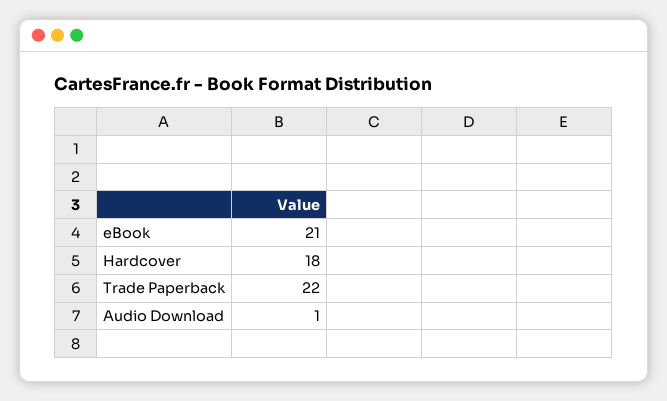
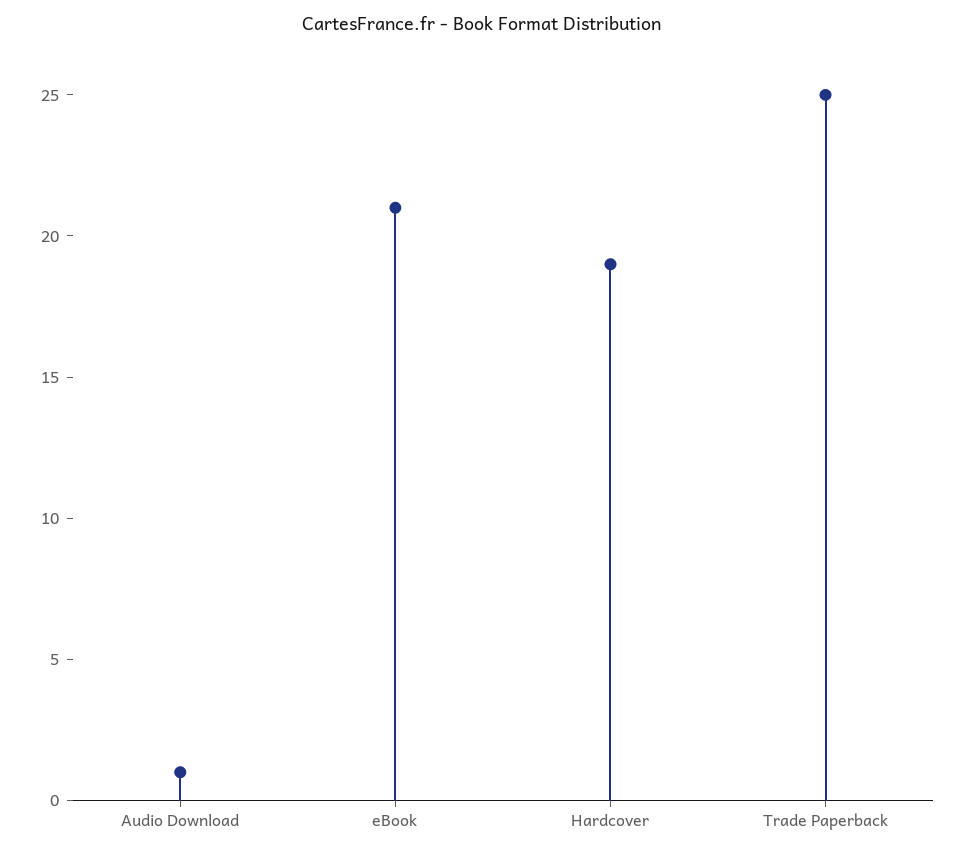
Hardcover: 18 -> 19
Trade Paperback: 22 -> 25

